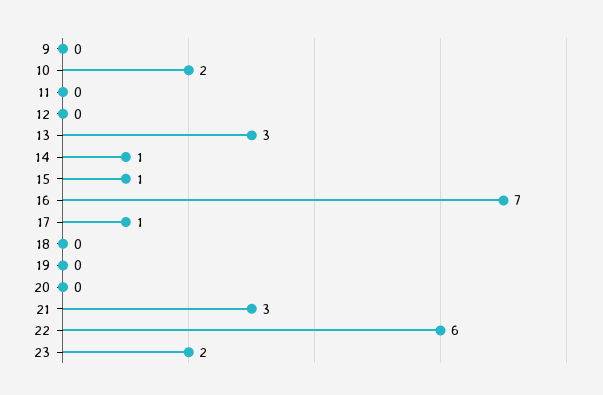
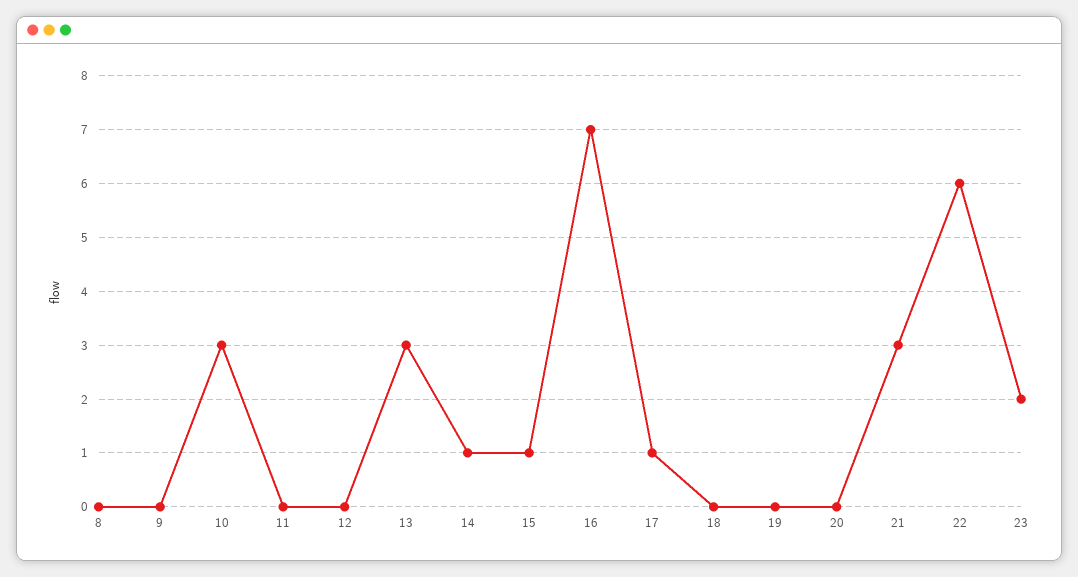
10: 2 -> 3
8: none -> 0

